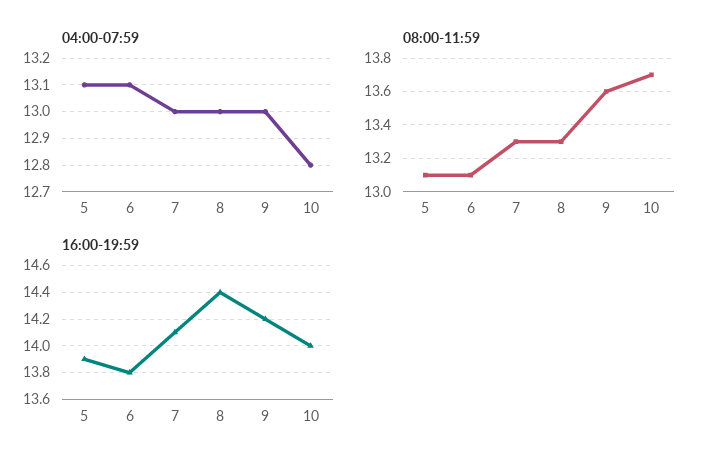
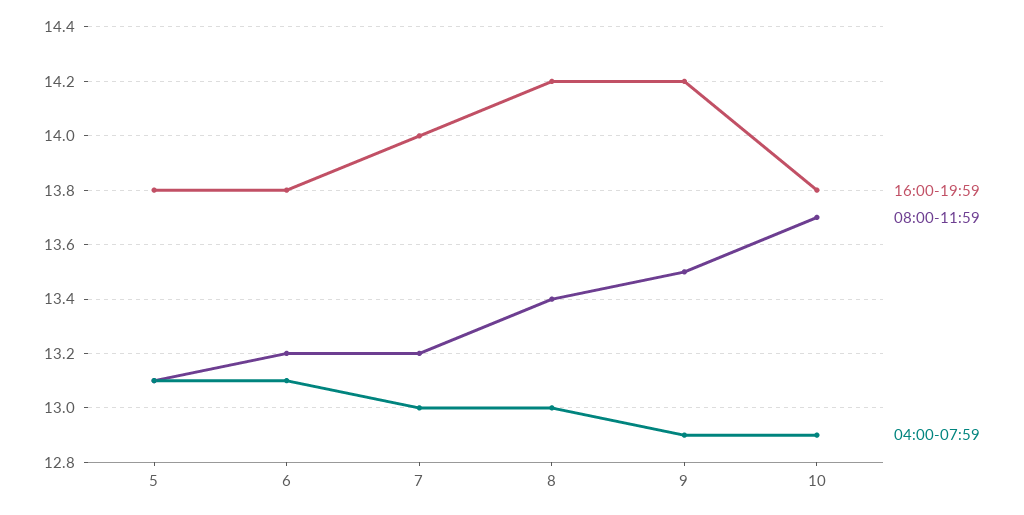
04:00-07:59, 9: 13 -> 12.9
04:00-07:59, 10: 12.8 -> 12.9
08:00-11:59, 6: 13.1 -> 13.2
08:00-11:59, 7: 13.3 -> 13.2
08:00-11:59, 8: 13.3 -> 13.4
08:00-11:59, 9: 13.6 -> 13.5
16:00-19:59, 5: 13.9 -> 13.8
16:00-19:59, 7: 14.1 -> 14
16:00-19:59, 8: 14.4 -> 14.2
16:00-19:59, 10: 14 -> 13.8

